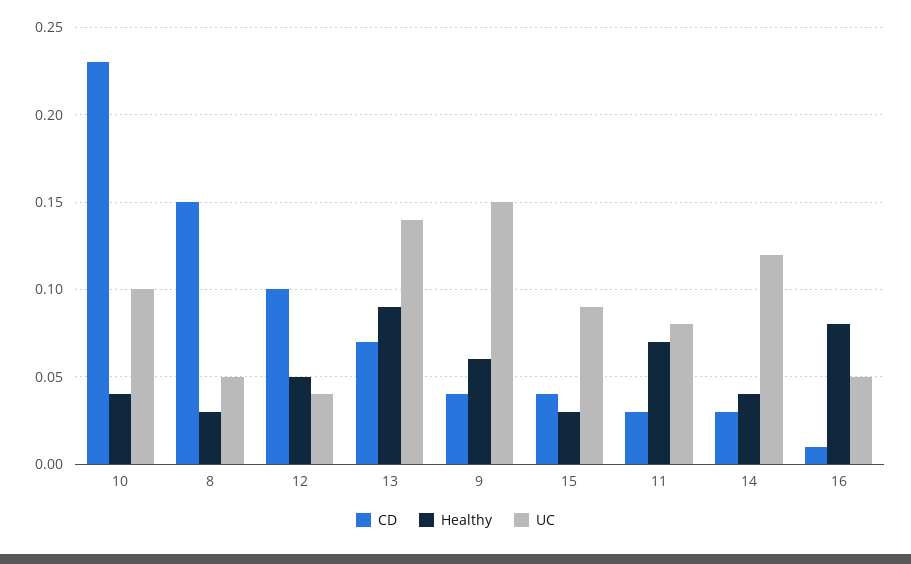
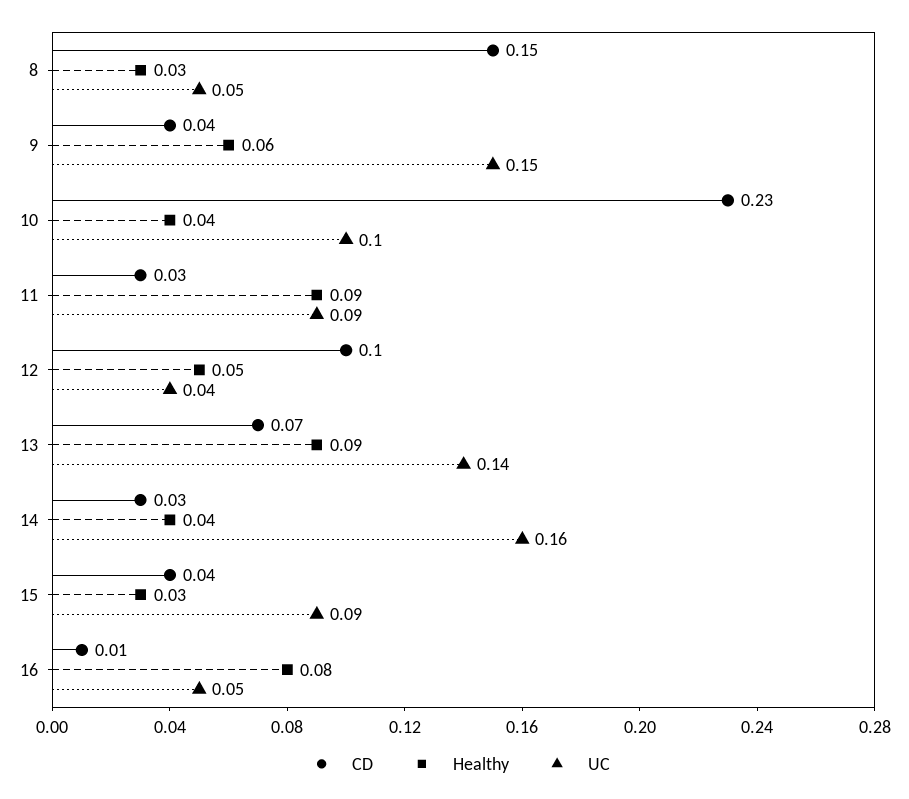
Healthy, 11: 0.07 -> 0.09
UC, 11: 0.08 -> 0.09
UC, 14: 0.12 -> 0.16

